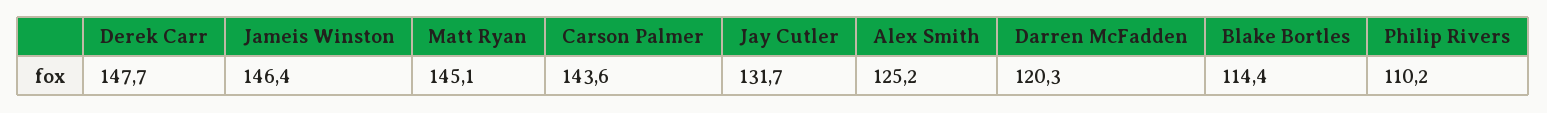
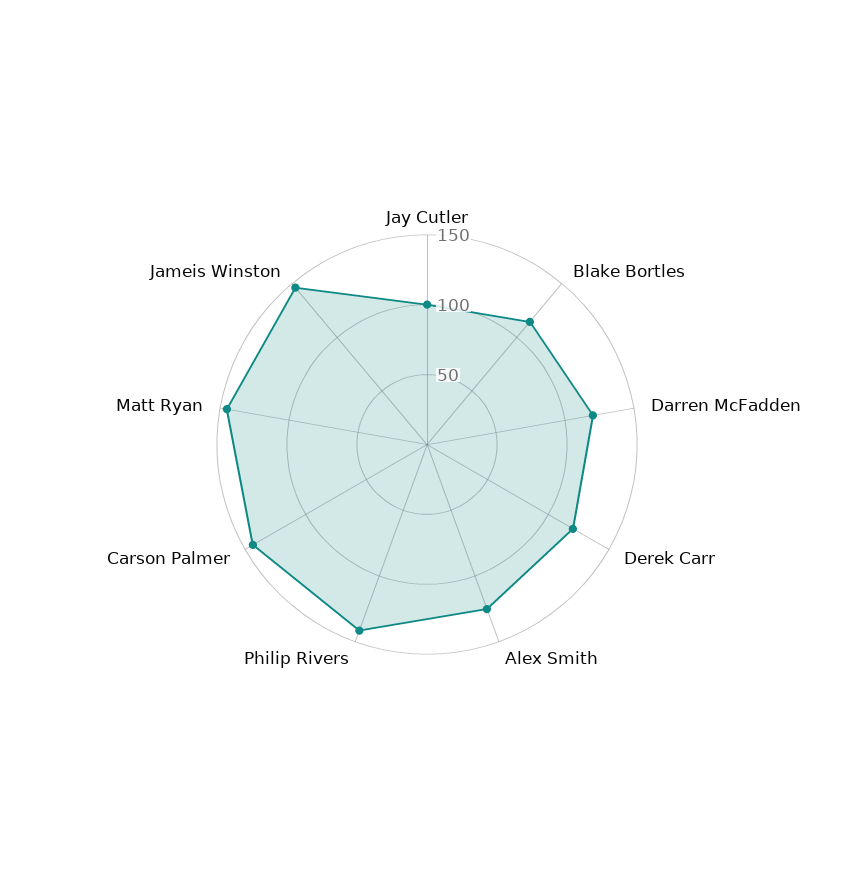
Derek Carr: 147.7 -> 120
Jay Cutler: 131.7 -> 100
Philip Rivers: 110.2 -> 140

